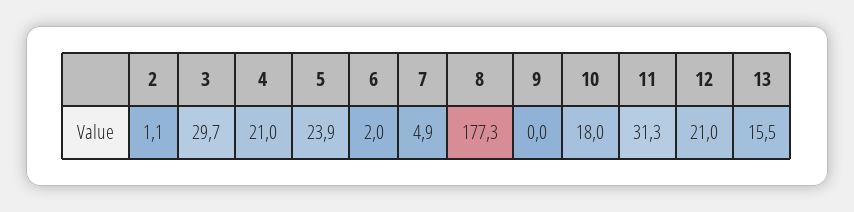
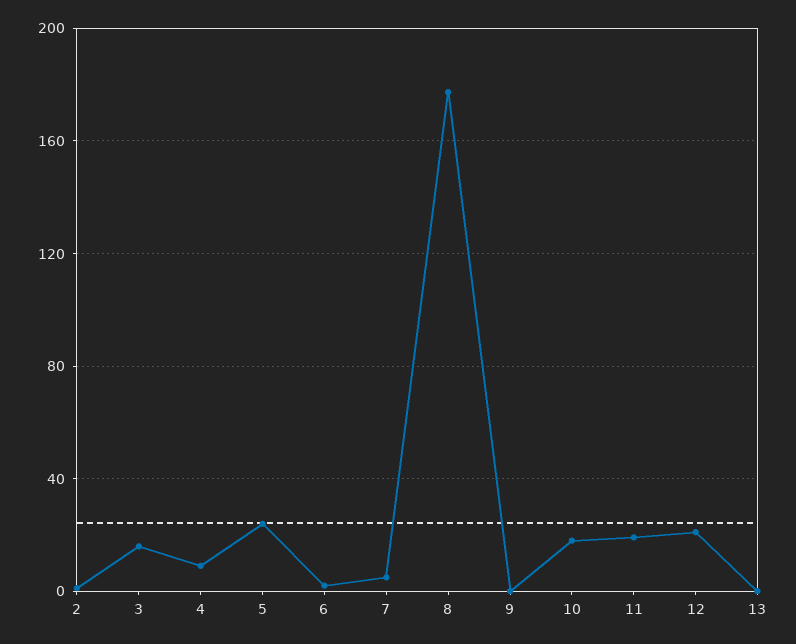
3: 29.7 -> 15
4: 21 -> 10
11: 31.3 -> 20
13: 15.5 -> 0

